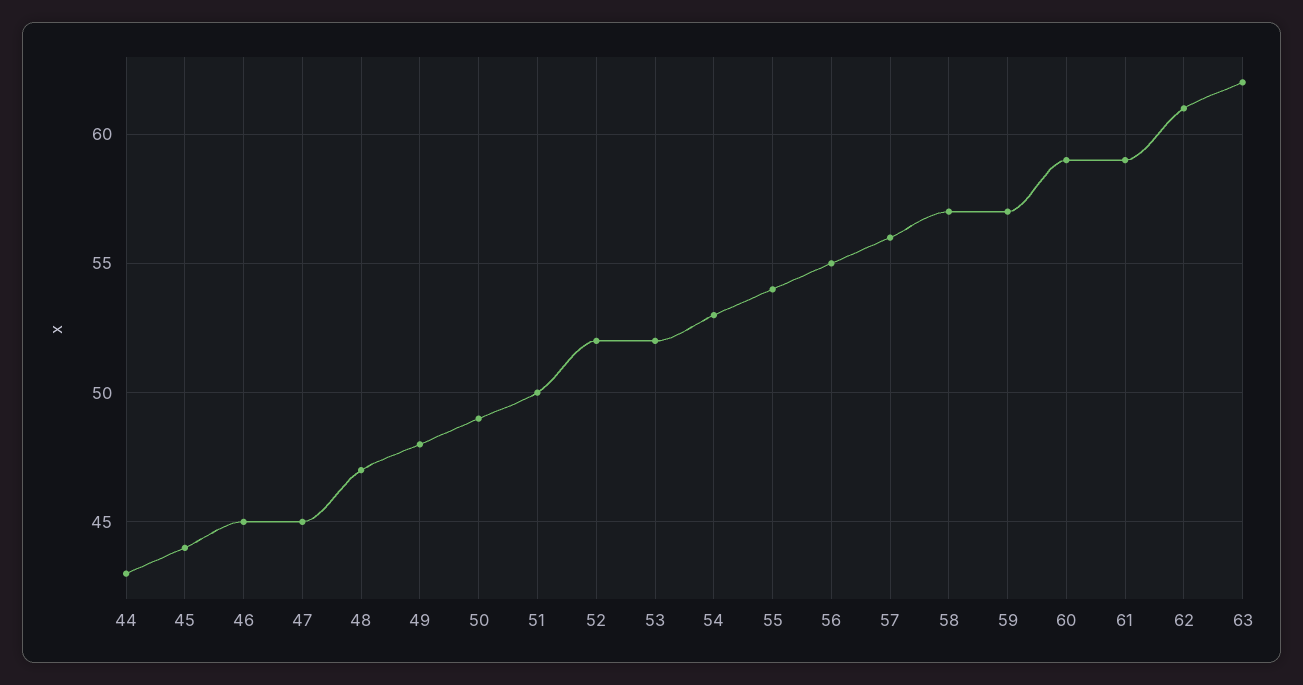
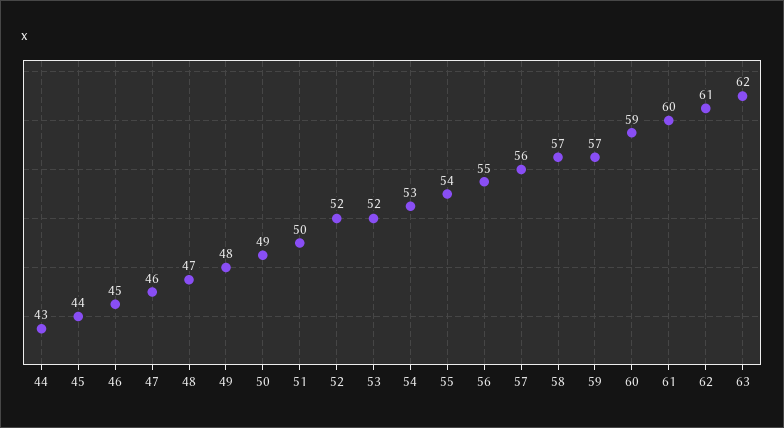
47: 45 -> 46
61: 59 -> 60

